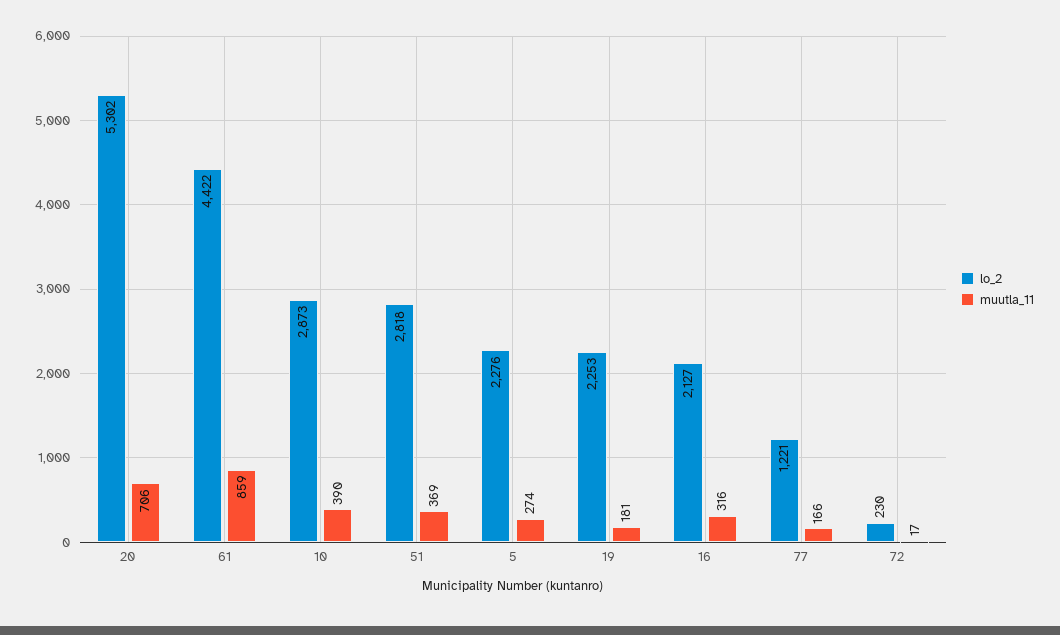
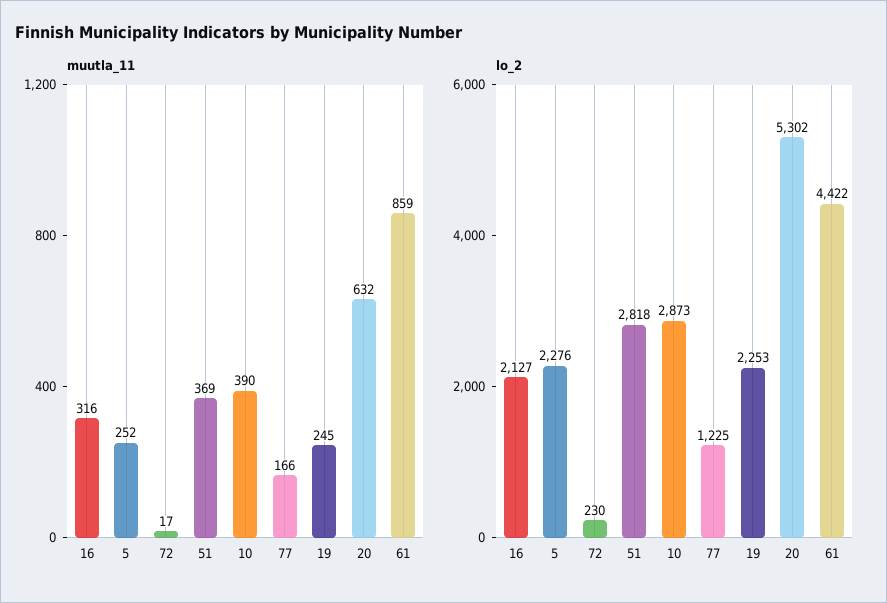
muutla_11, 20: 706 -> 632
muutla_11, 5: 274 -> 252
muutla_11, 19: 181 -> 245
lo_2, 77: 1221 -> 1225

